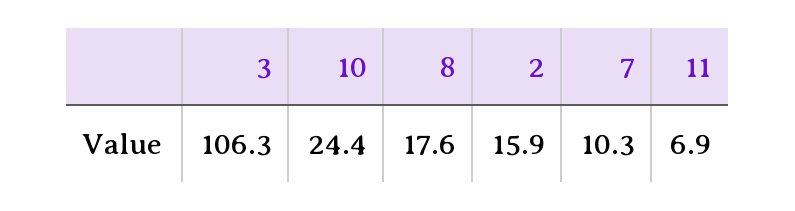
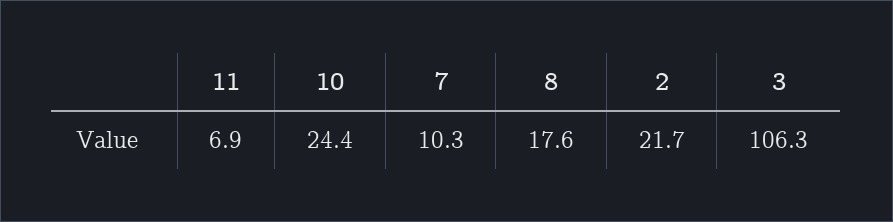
2: 15.9 -> 21.7

